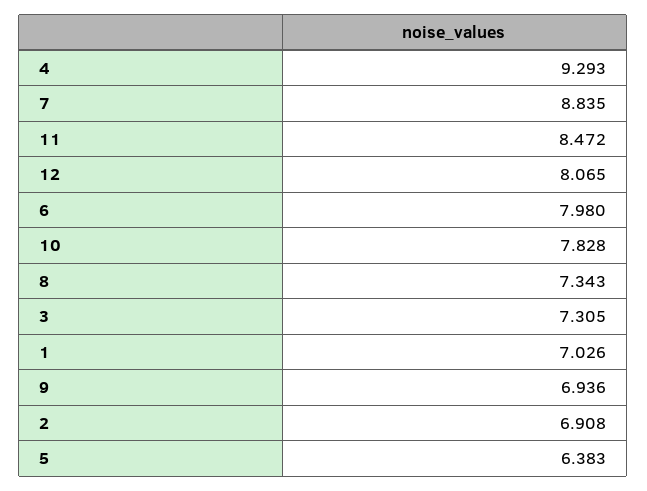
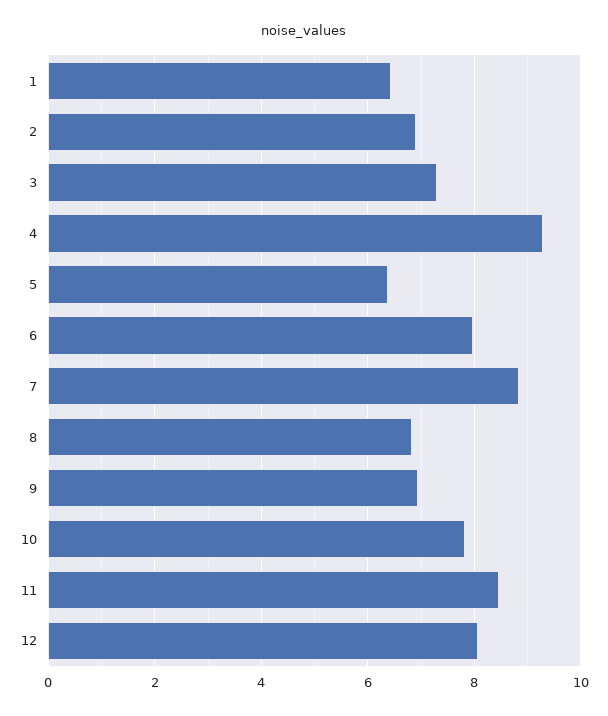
8: 7.343 -> 6.8
1: 7.026 -> 6.4

